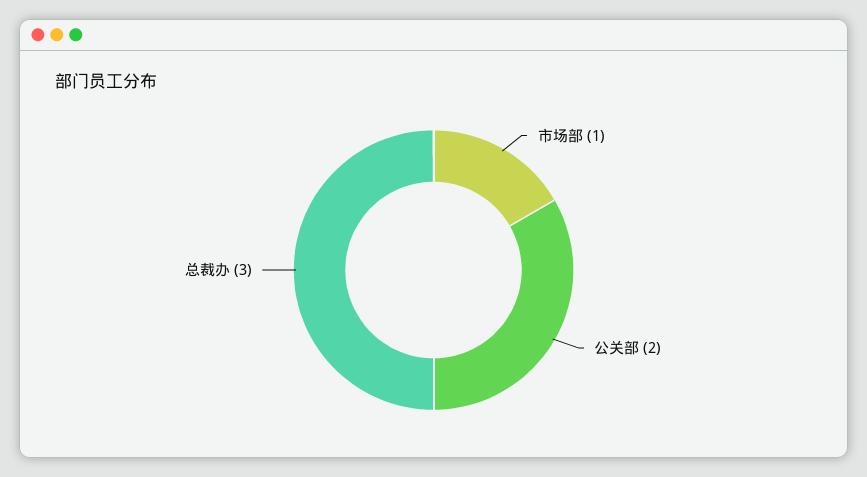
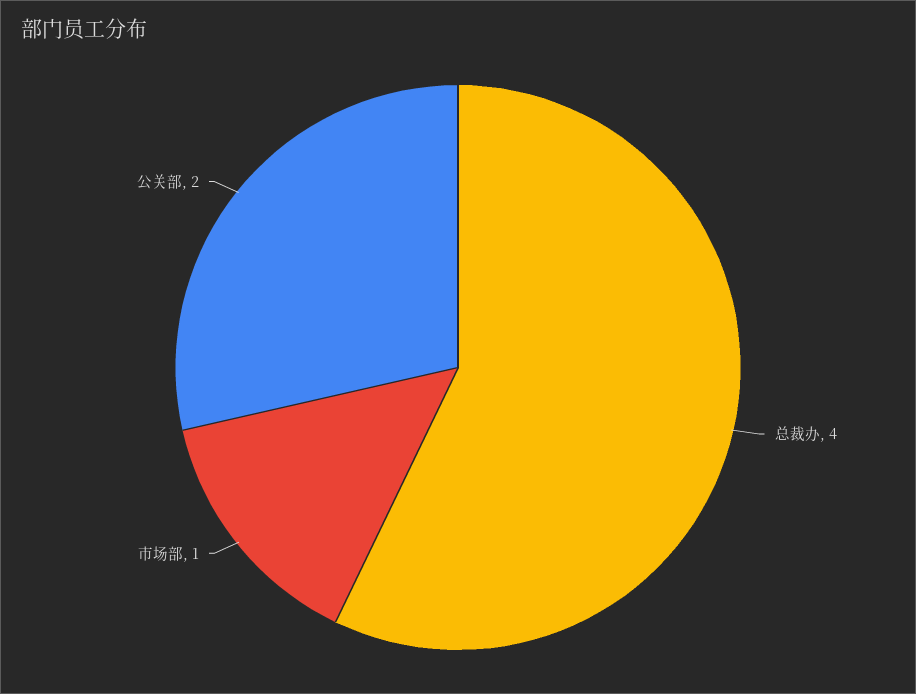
总裁办: 3 -> 4

